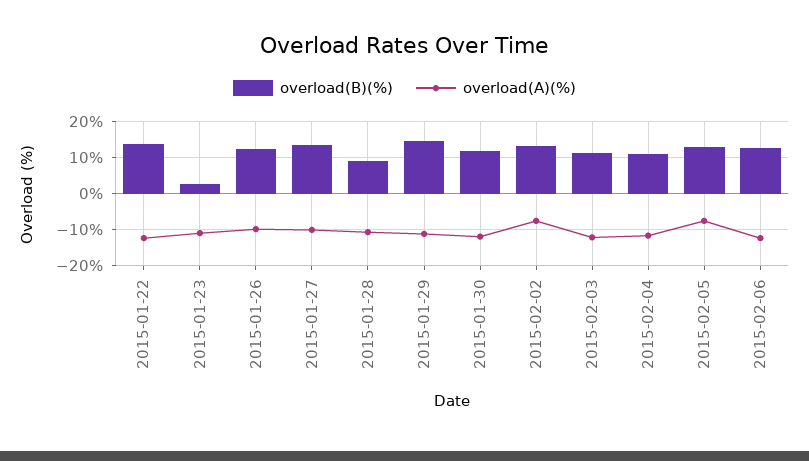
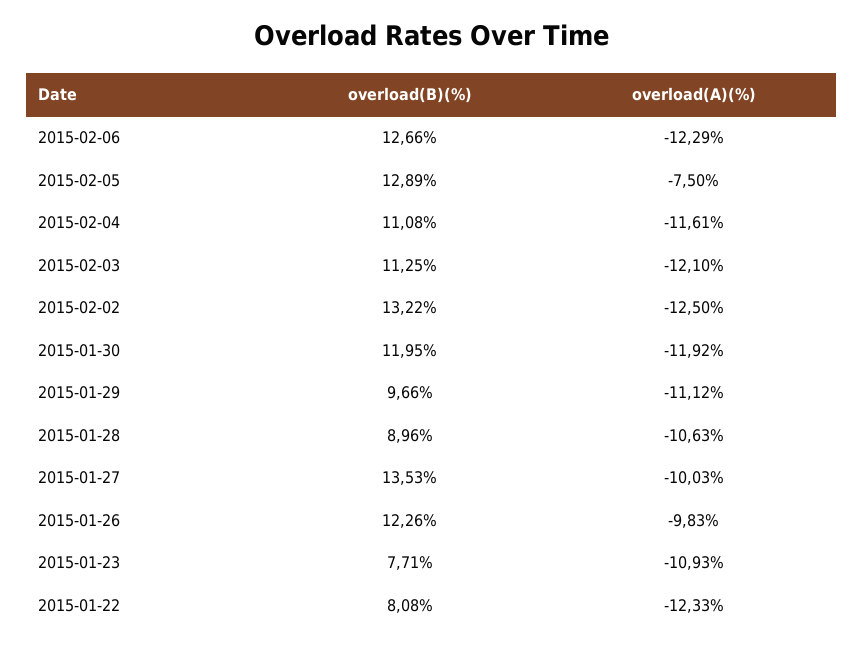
overload(B)(%), 2015-01-22: 14 -> 8.08
overload(B)(%), 2015-01-23: 2 -> 7.71
overload(B)(%), 2015-01-29: 14 -> 9.66
overload(A)(%), 2015-02-02: -8 -> -12.5

